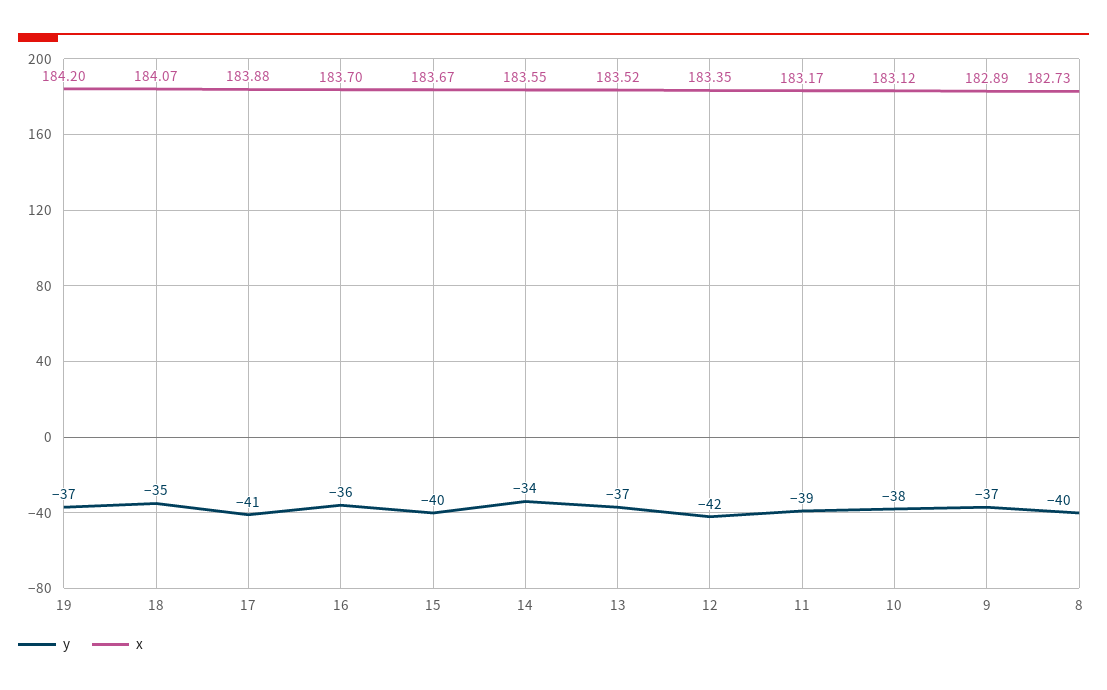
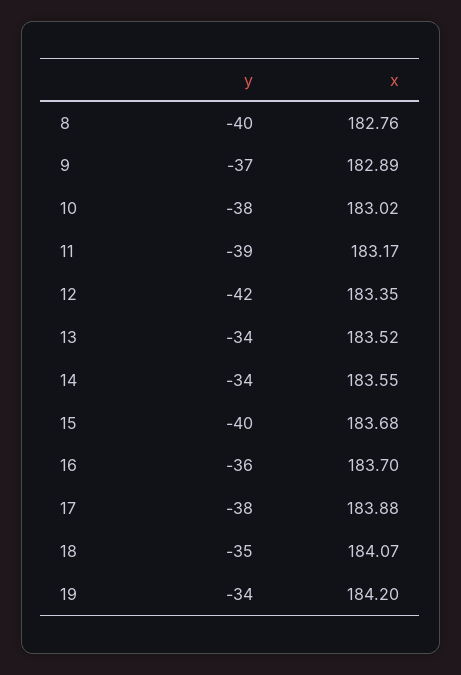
y, 19: -37 -> -34
y, 17: -41 -> -38
x, 15: 183.67 -> 183.68
y, 13: -37 -> -34
x, 10: 183.12 -> 183.02
x, 8: 182.73 -> 182.76

